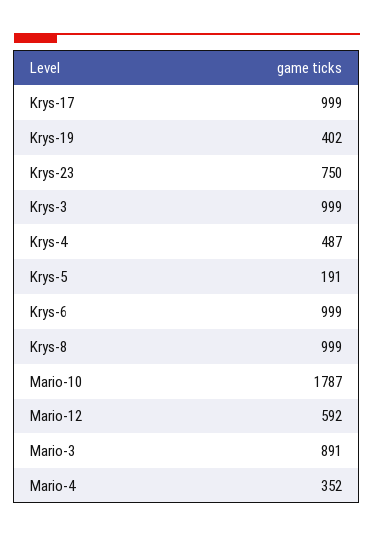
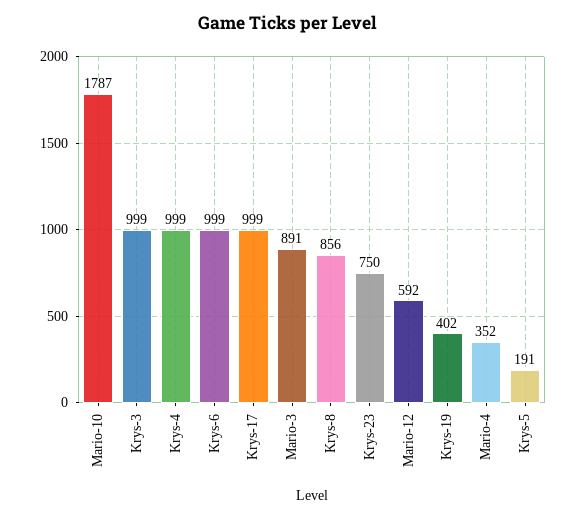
Krys-4: 487 -> 999
Krys-8: 999 -> 856

